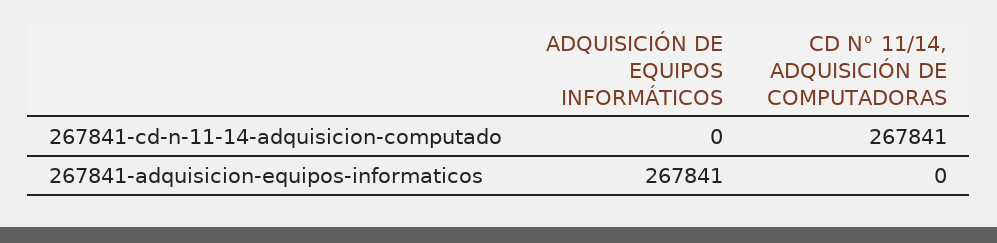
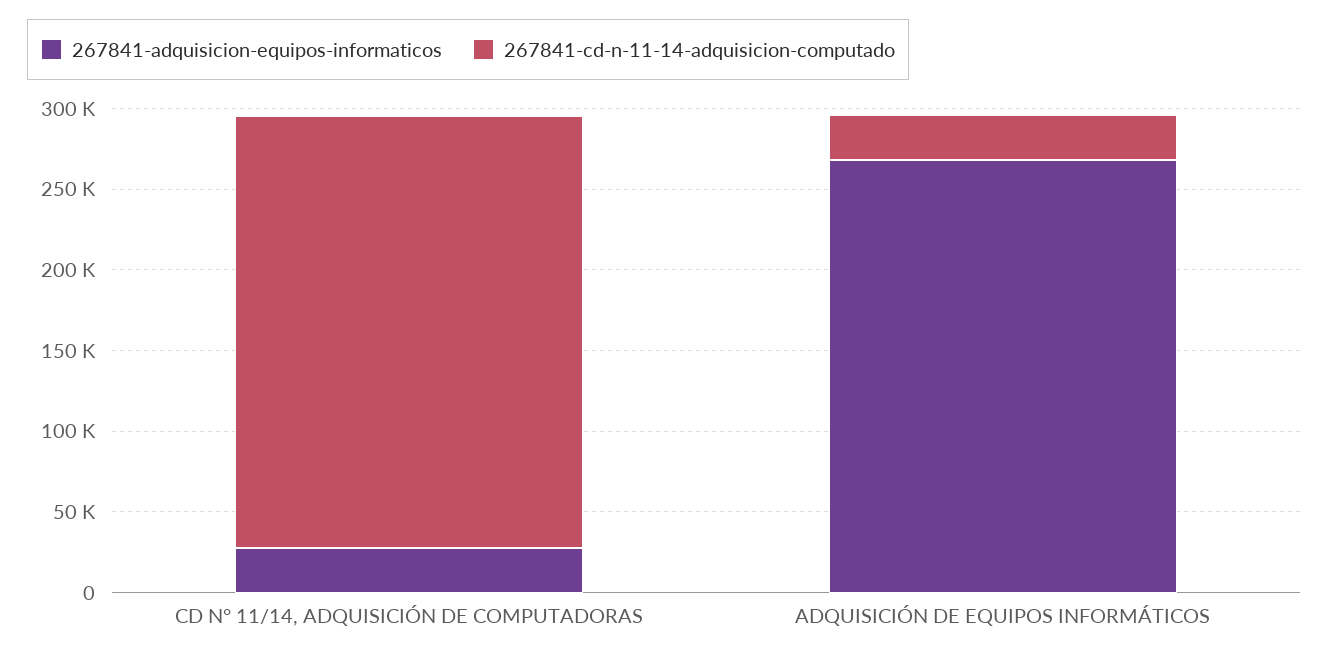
267841-cd-n-11-14-adquisicion-computado, ADQUISICIÓN DE EQUIPOS INFORMÁTICOS: 0 -> 30000
267841-adquisicion-equipos-informaticos, CD N° 11/14, ADQUISICIÓN DE COMPUTADORAS: 0 -> 30000

